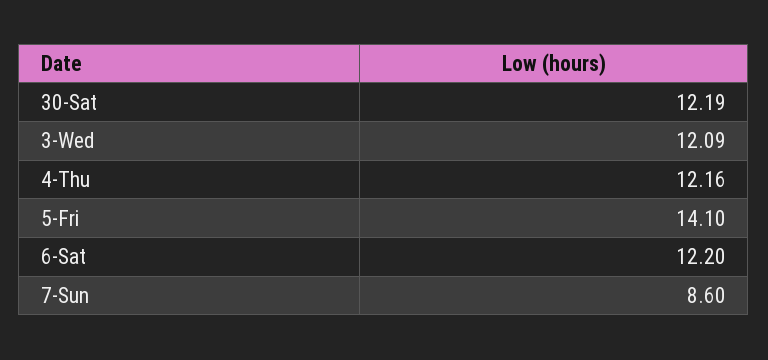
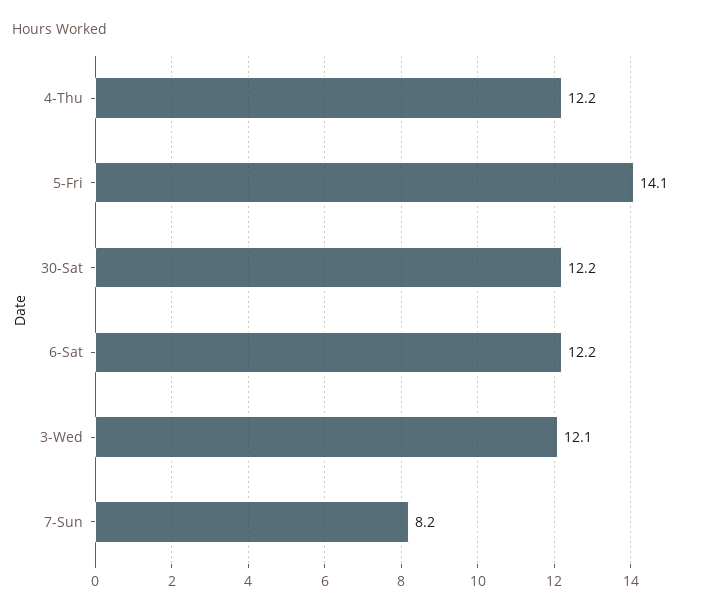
7-Sun: 8.6 -> 8.2

